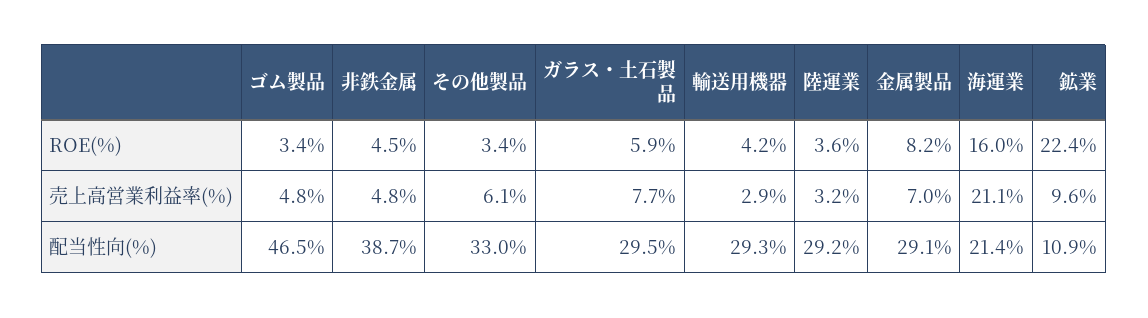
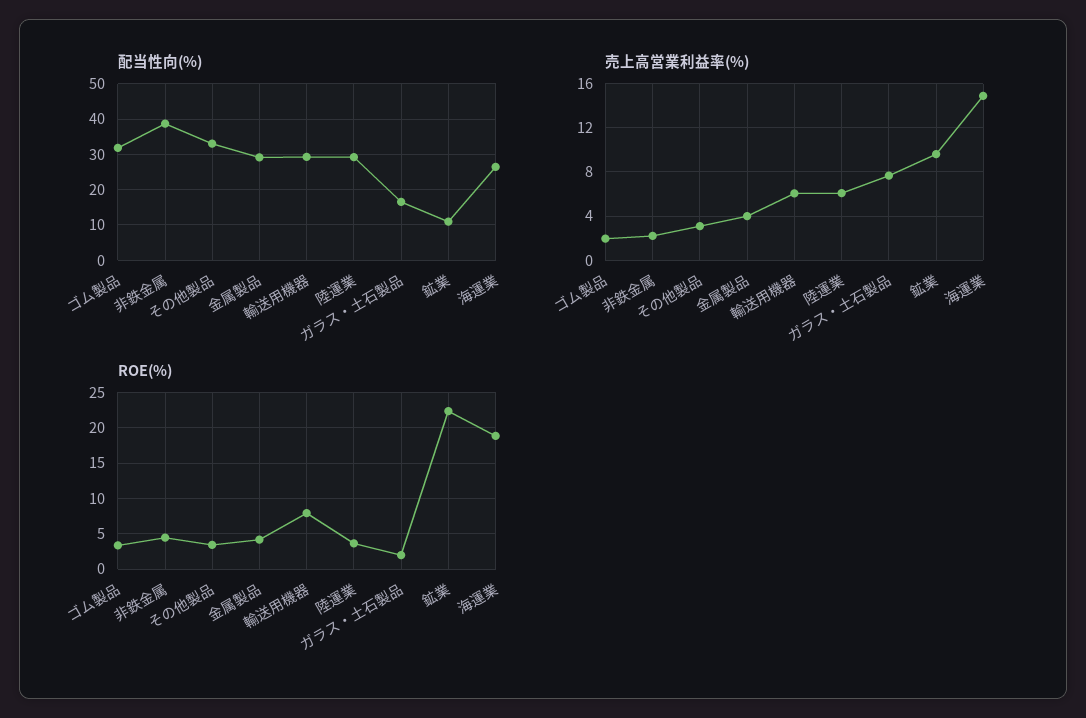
ROE(%), ガラス・土石製品: 5.9 -> 2
ROE(%), 輸送用機器: 4.2 -> 8
ROE(%), 金属製品: 8.2 -> 4
ROE(%), 海運業: 16 -> 19
売上高営業利益率(%), ゴム製品: 4.8 -> 2
売上高営業利益率(%), 非鉄金属: 4.8 -> 2
売上高営業利益率(%), その他製品: 6.1 -> 3
売上高営業利益率(%), 輸送用機器: 2.9 -> 6
売上高営業利益率(%), 陸運業: 3.2 -> 6
売上高営業利益率(%), 金属製品: 7 -> 4
売上高営業利益率(%), 海運業: 21.1 -> 15
配当性向(%), ゴム製品: 46.5 -> 32
配当性向(%), ガラス・土石製品: 29.5 -> 16
配当性向(%), 海運業: 21.4 -> 26

